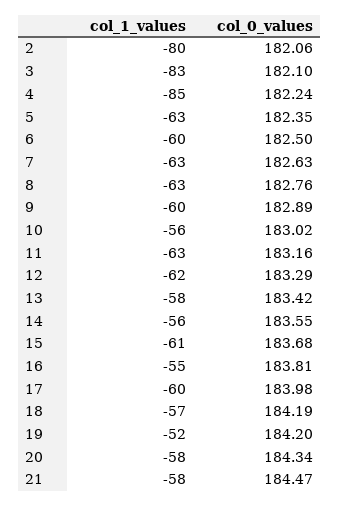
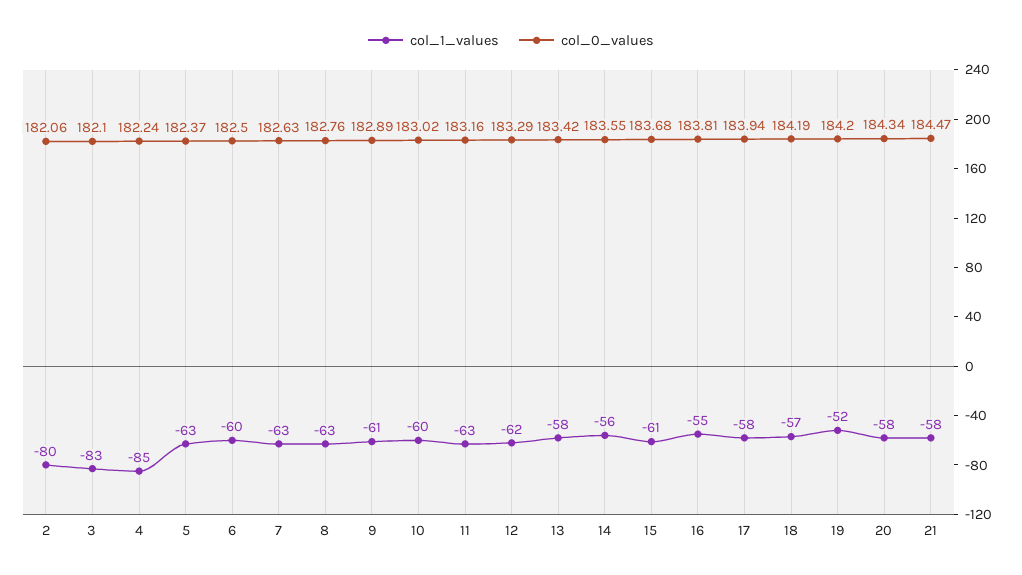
col_0_values, 5: 182.35 -> 182.37
col_1_values, 9: -60 -> -61
col_1_values, 10: -56 -> -60
col_1_values, 17: -60 -> -58
col_0_values, 17: 183.98 -> 183.94

